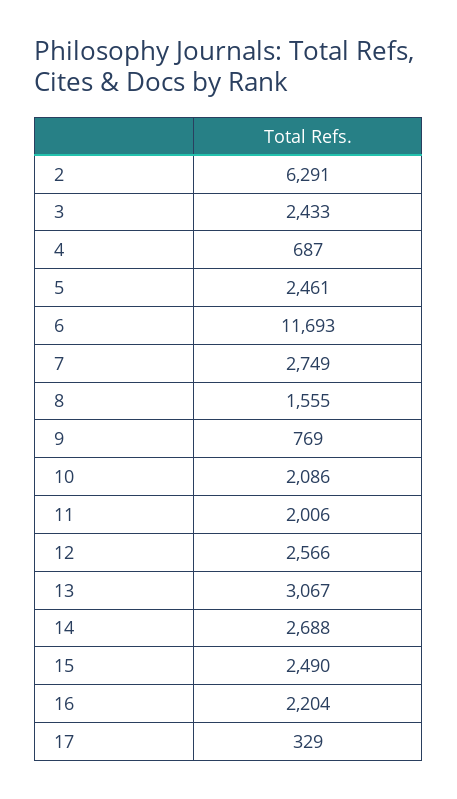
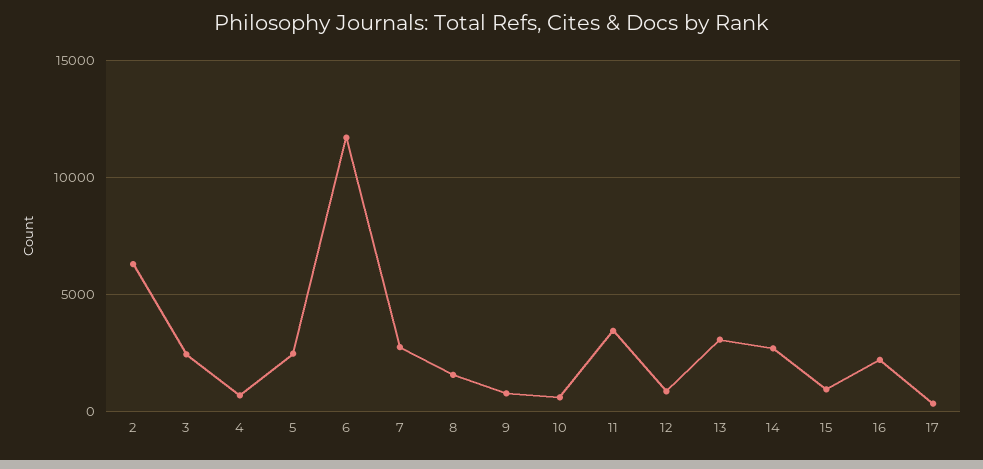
10: 2086 -> 500
11: 2006 -> 3500
12: 2566 -> 1000
15: 2490 -> 1000

